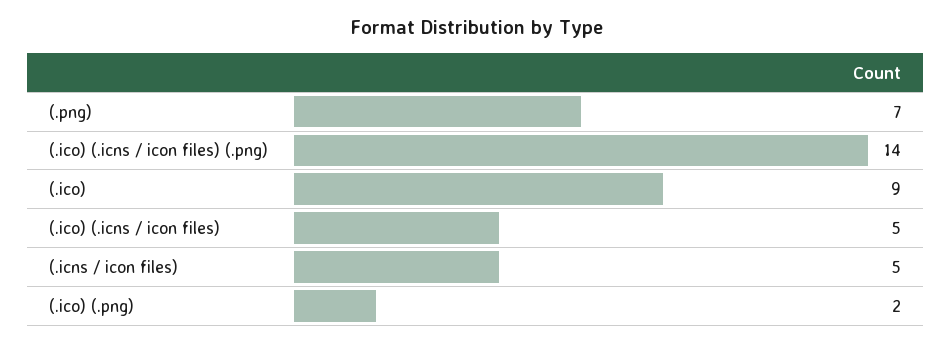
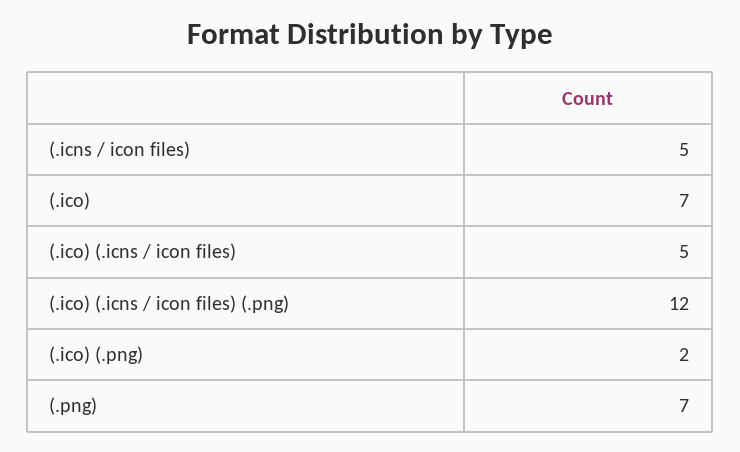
(.ico) (.icns / icon files) (.png): 14 -> 12
(.ico): 9 -> 7

